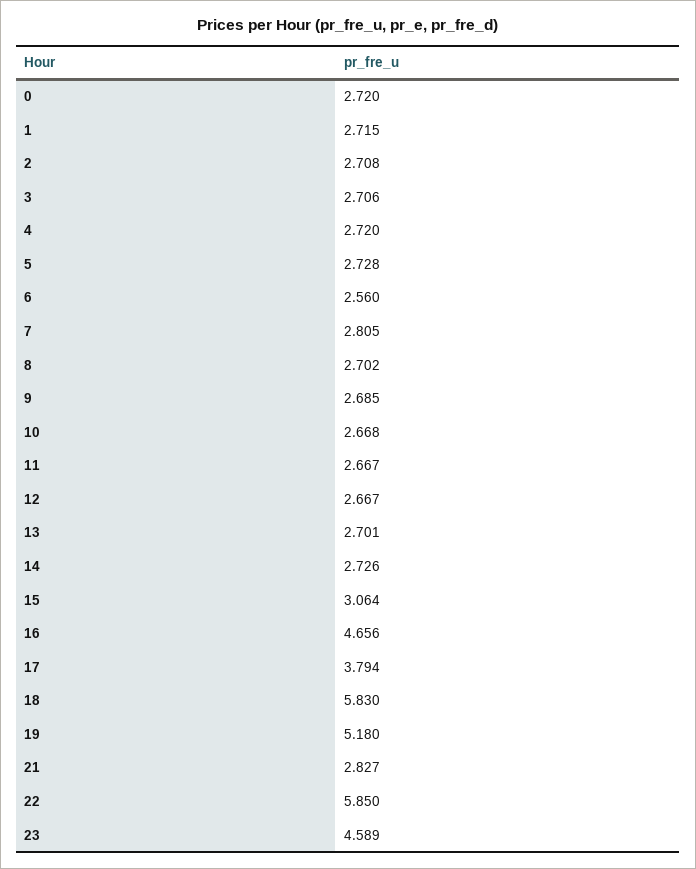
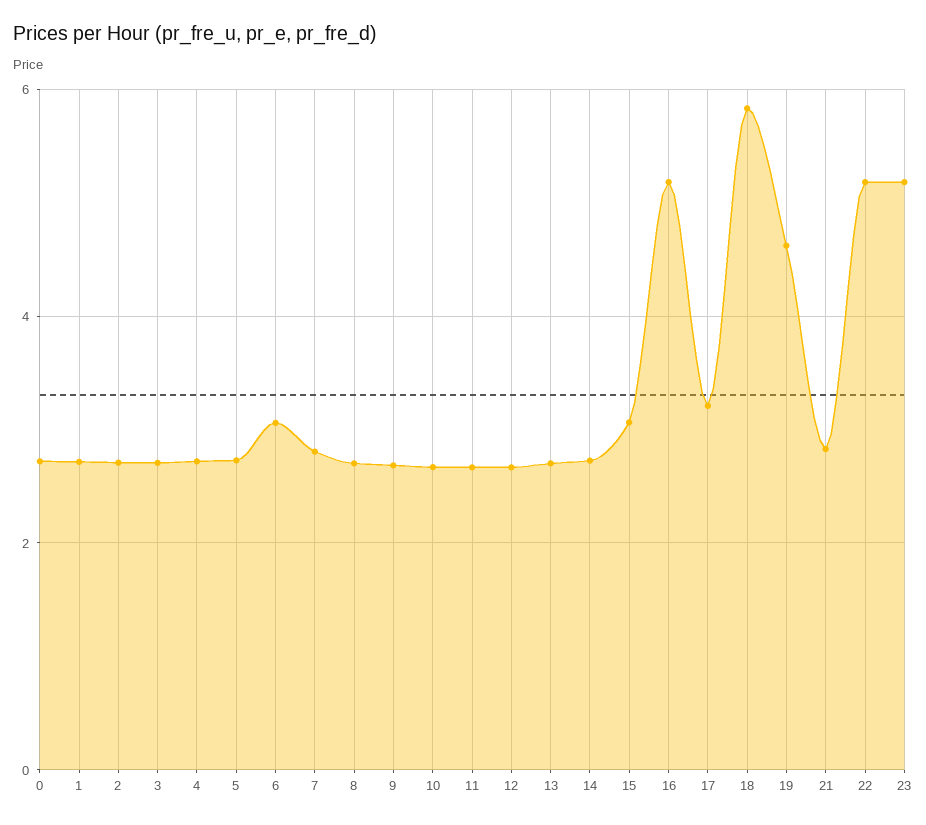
6: 2.56 -> 3
16: 4.656 -> 5.2
17: 3.794 -> 3.2
19: 5.18 -> 4.6
22: 5.85 -> 5.2
23: 4.589 -> 5.2

